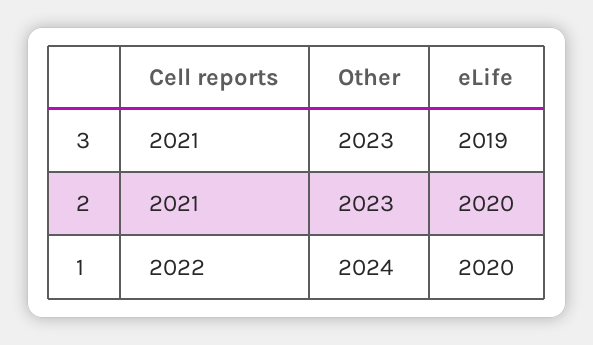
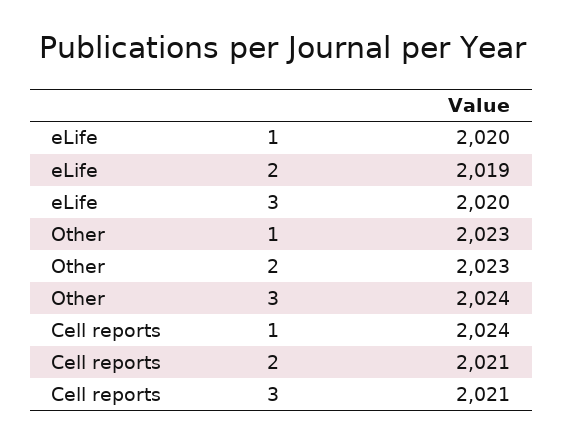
Other, 3: 2023 -> 2024
eLife, 3: 2019 -> 2020
eLife, 2: 2020 -> 2019
Cell reports, 1: 2022 -> 2024
Other, 1: 2024 -> 2023

